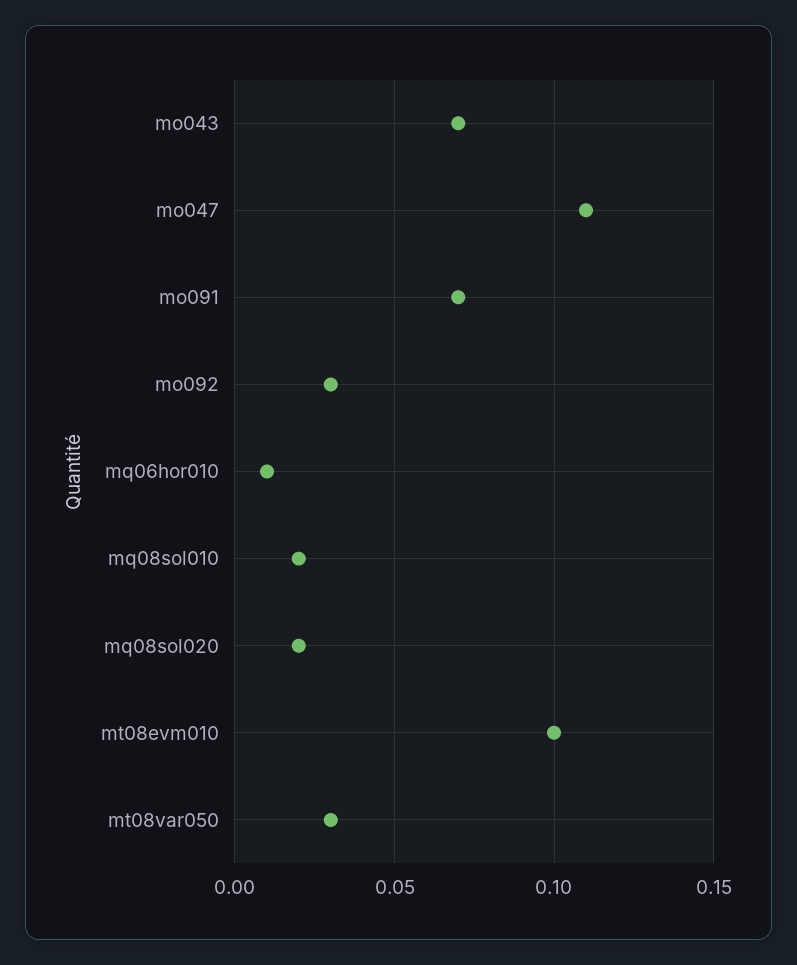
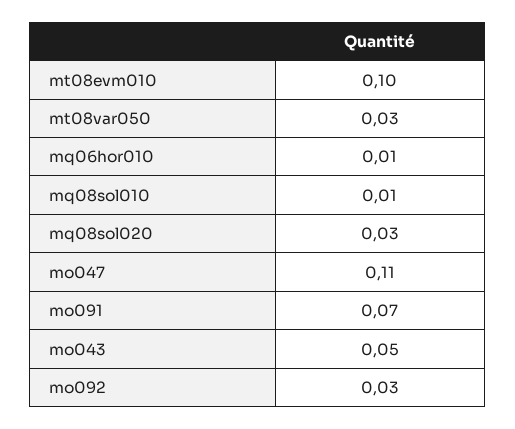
mo043: 0.07 -> 0.05
mq08sol010: 0.02 -> 0.01
mq08sol020: 0.02 -> 0.03

